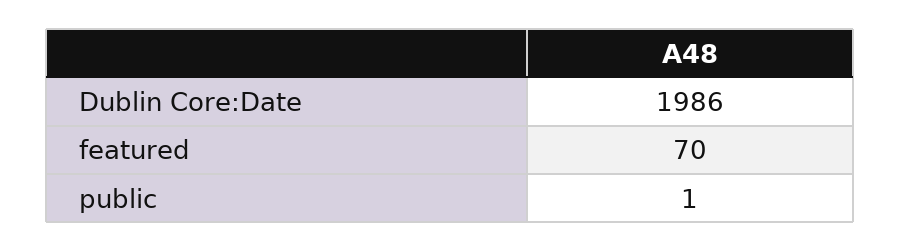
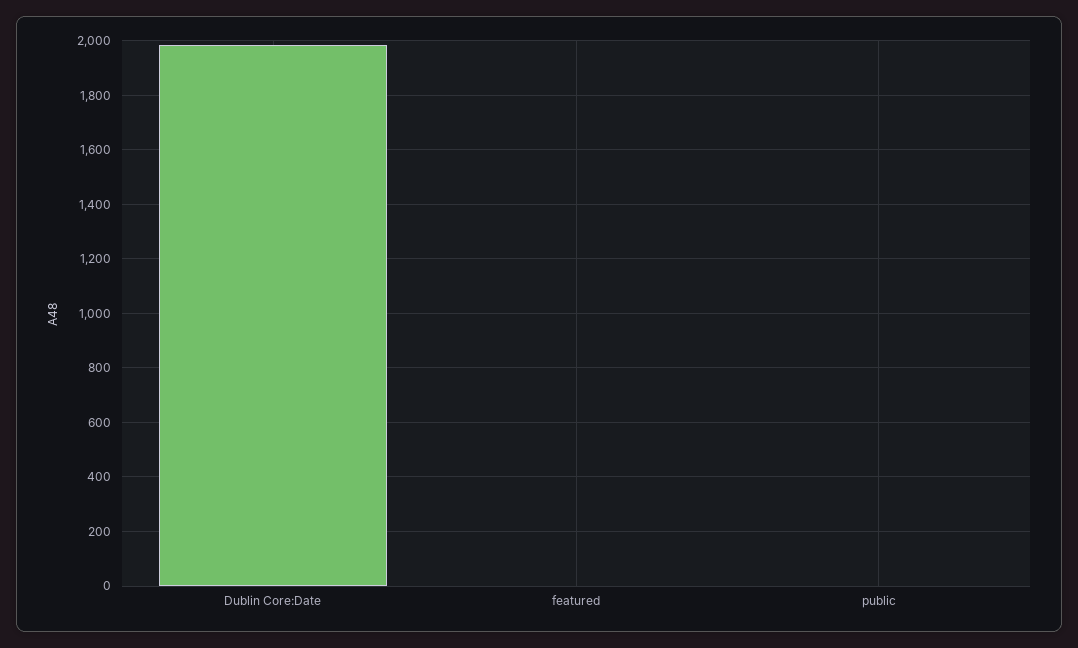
featured: 70 -> 0

